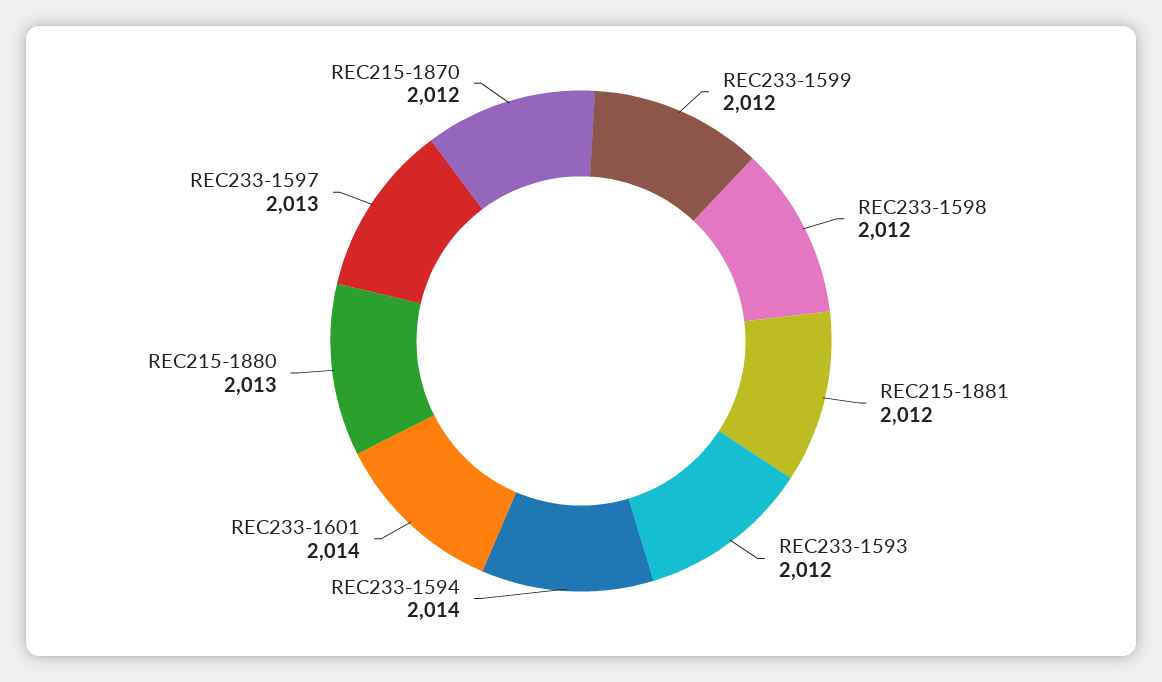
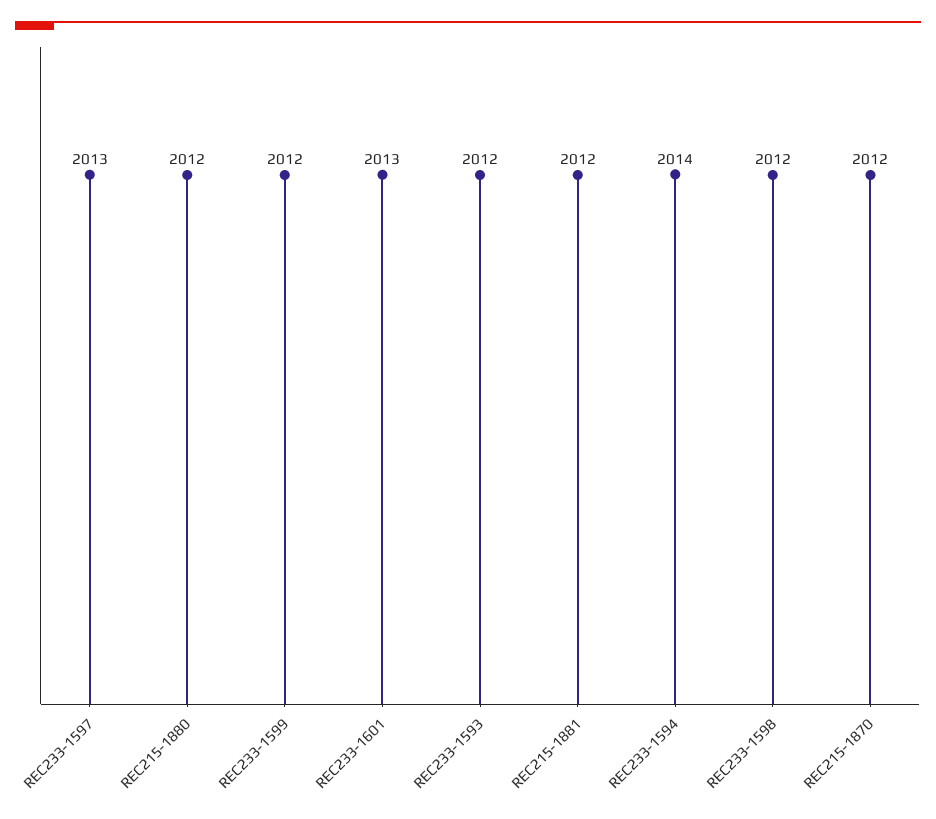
REC233-1601: 2014 -> 2013
REC215-1880: 2013 -> 2012

